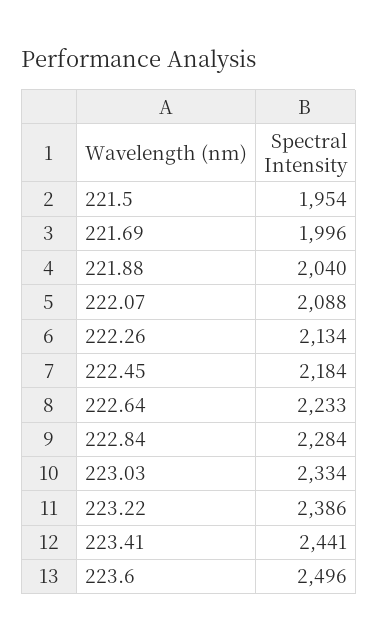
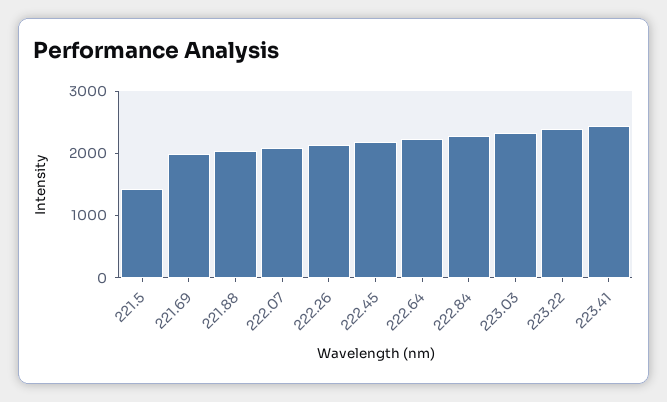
221.5: 1954 -> 1400
223.6: 2496 -> none

